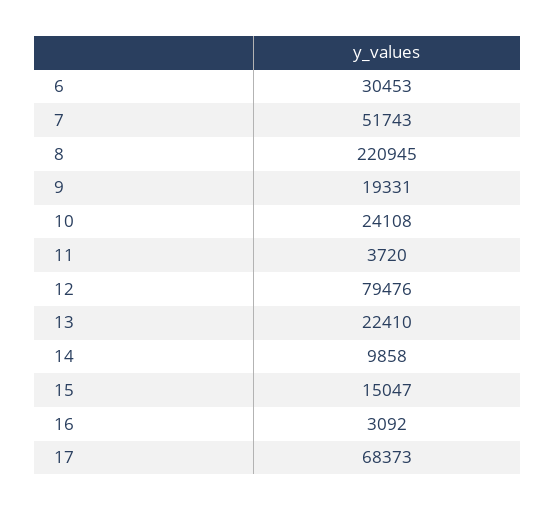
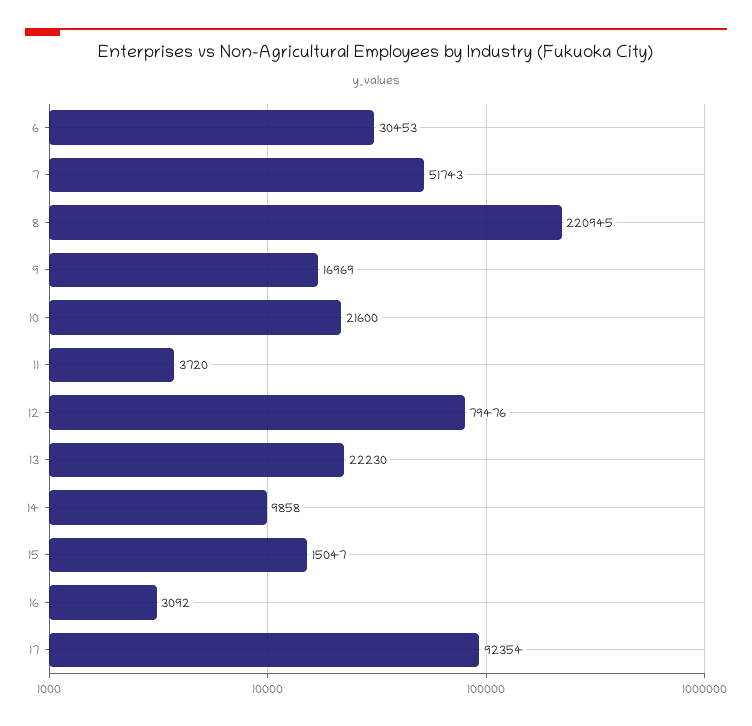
9: 19331 -> 16969
10: 24108 -> 21600
13: 22410 -> 22230
17: 68373 -> 92354

